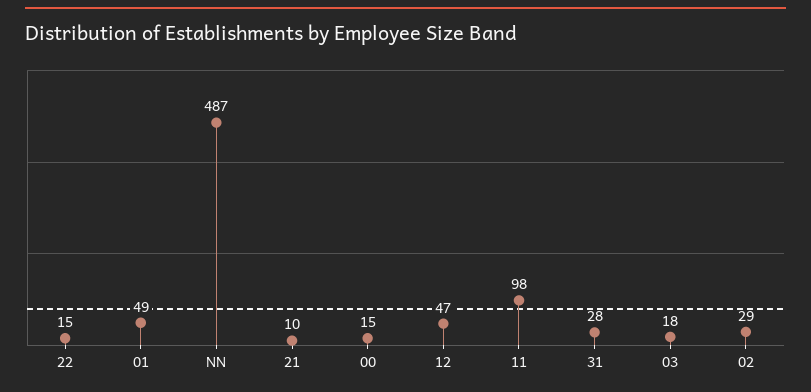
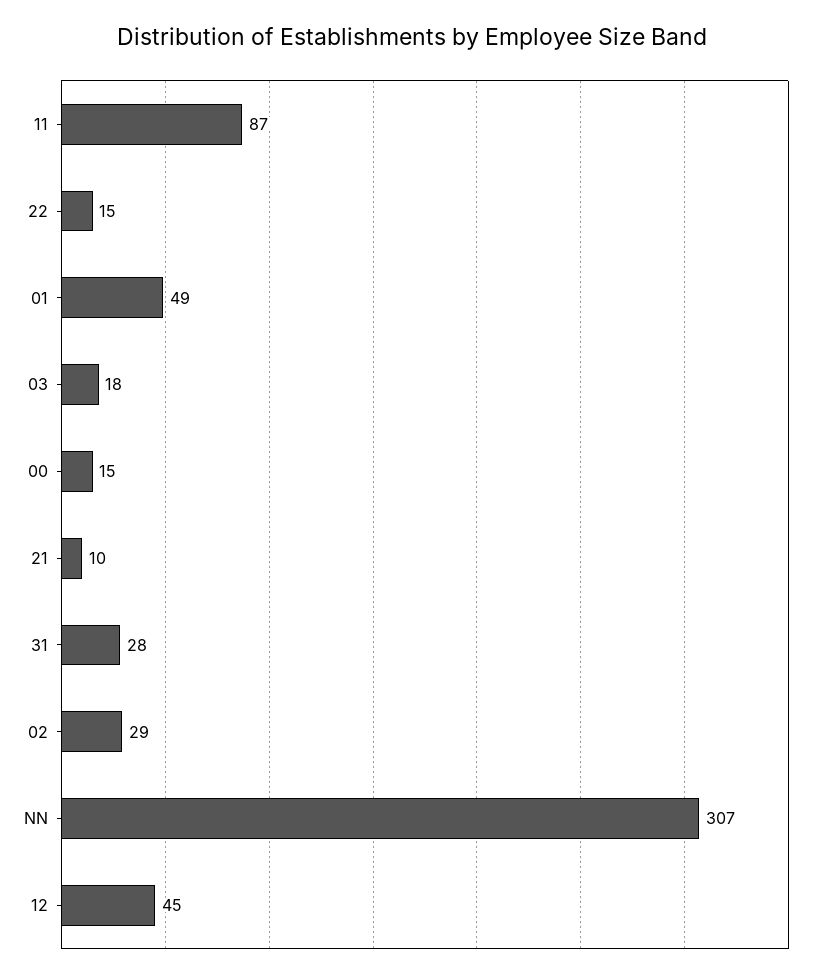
NN: 487 -> 307
12: 47 -> 45
11: 98 -> 87

